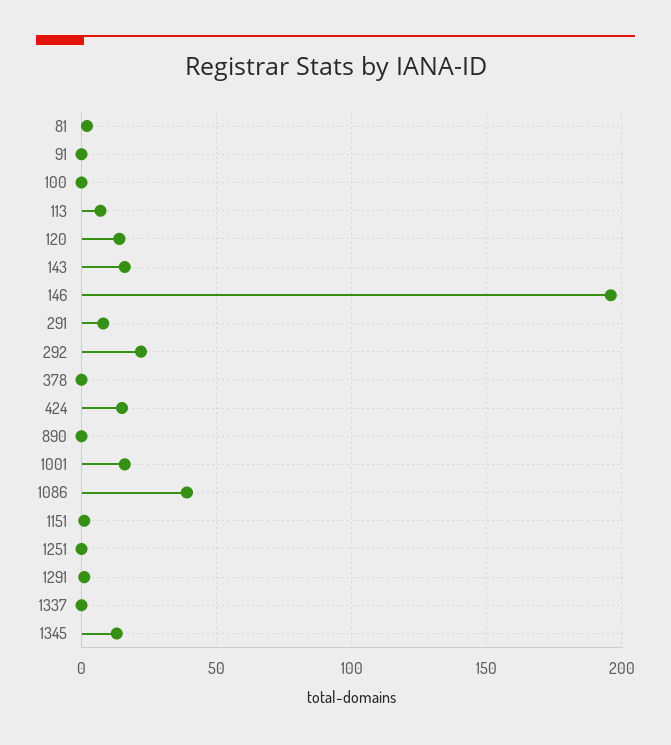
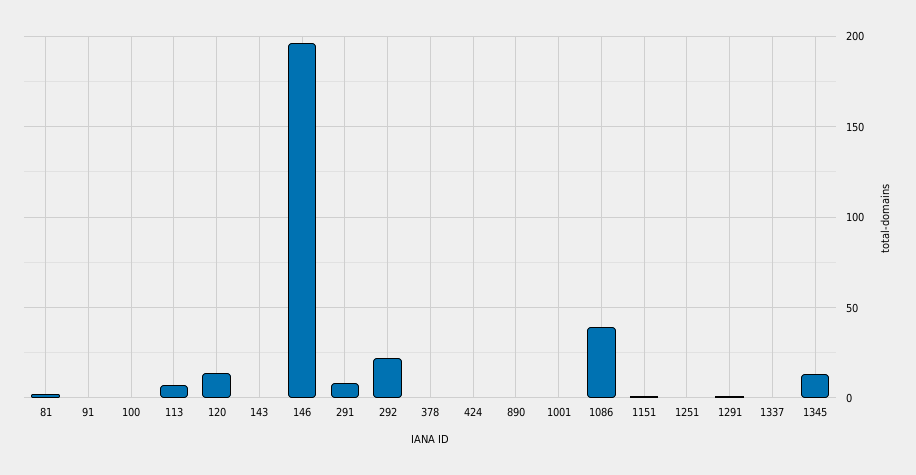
143: 15 -> 0
424: 15 -> 0
1001: 15 -> 0

